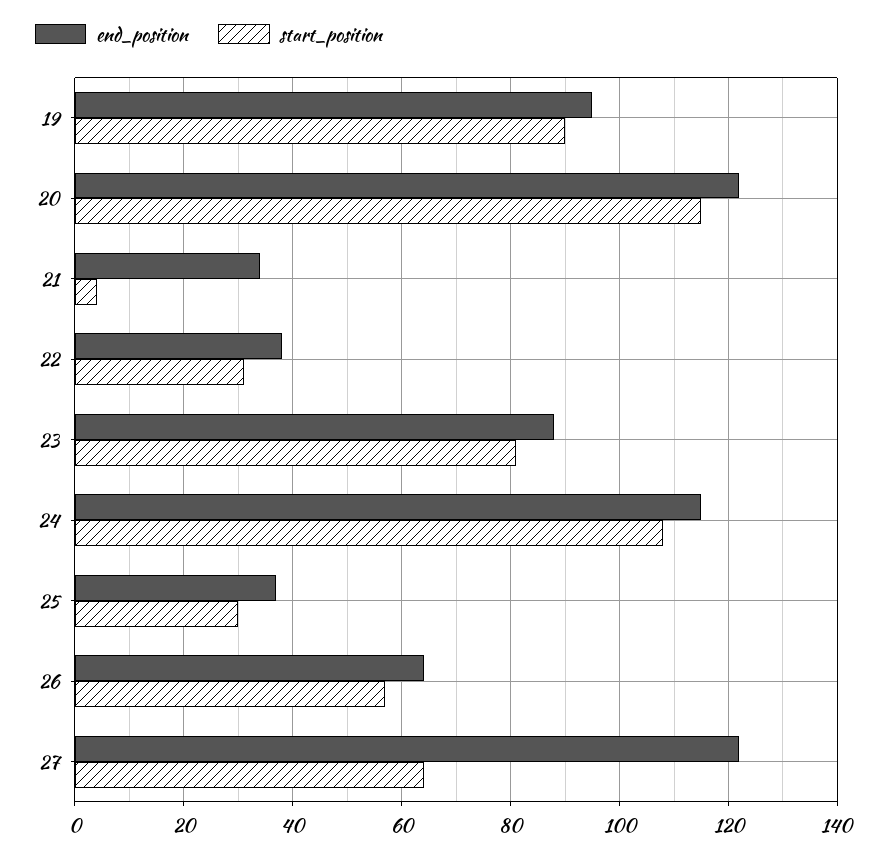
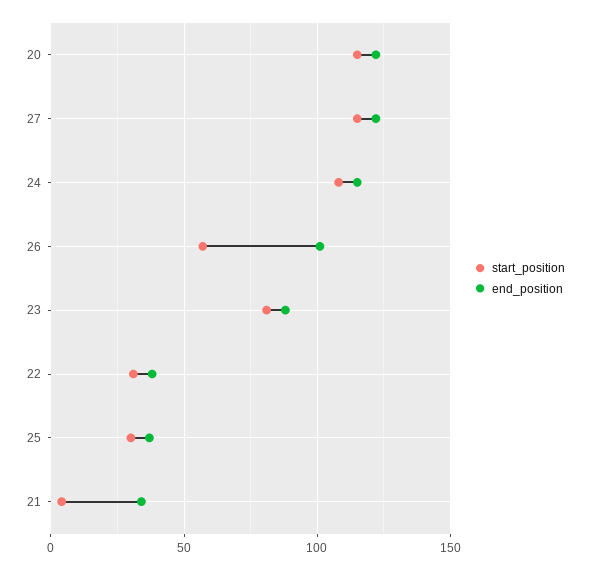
end_position, 19: 95 -> none
start_position, 19: 90 -> none
end_position, 26: 65 -> 100
start_position, 27: 65 -> 115

